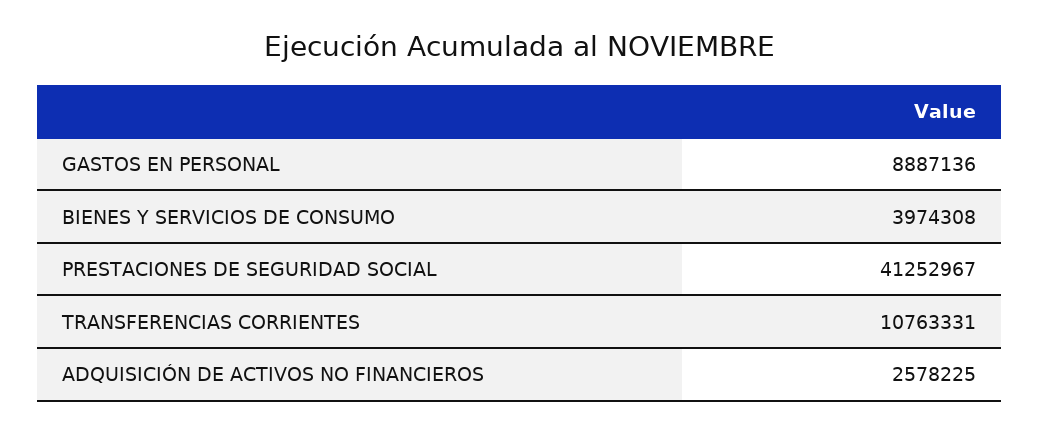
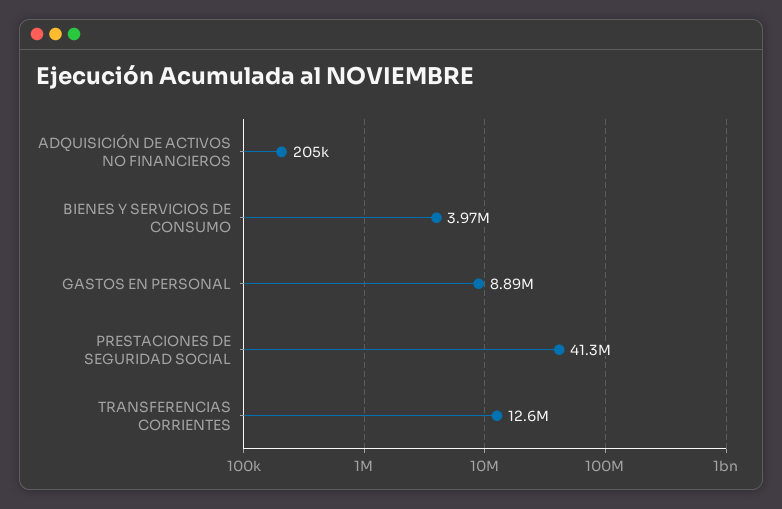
TRANSFERENCIAS CORRIENTES: 10763331 -> 12600000
ADQUISICIÓN DE ACTIVOS NO FINANCIEROS: 2578225 -> 205000

